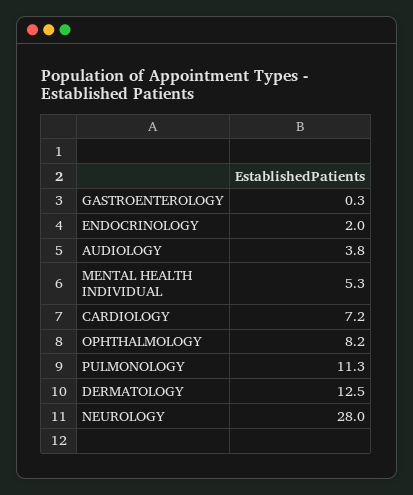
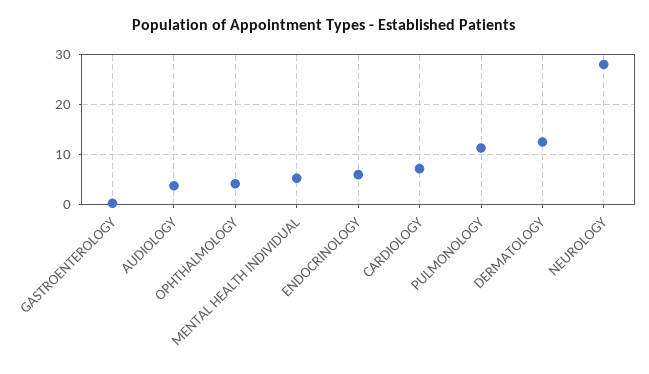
ENDOCRINOLOGY: 2 -> 6
OPHTHALMOLOGY: 8.2 -> 4

